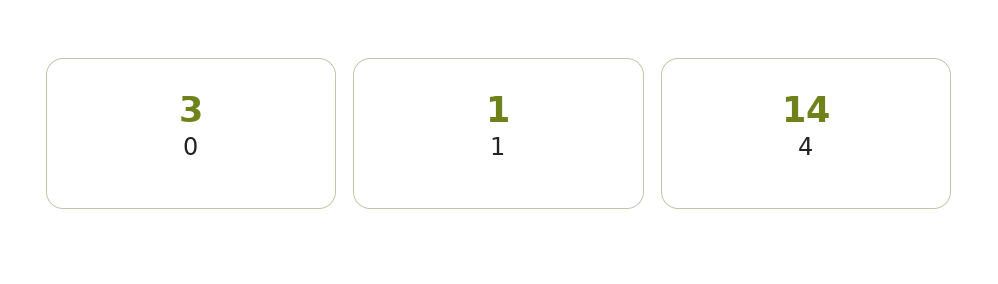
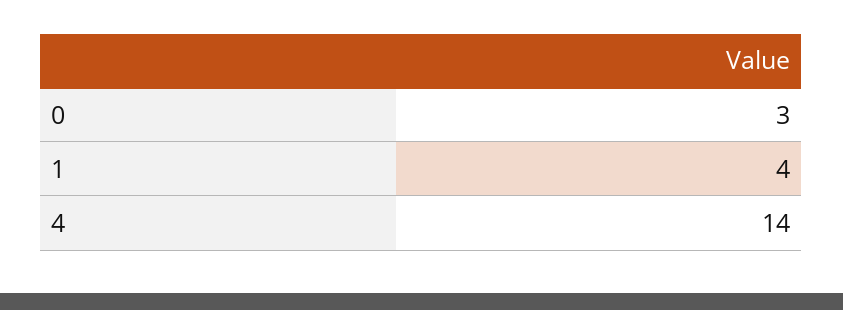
1: 1 -> 4

